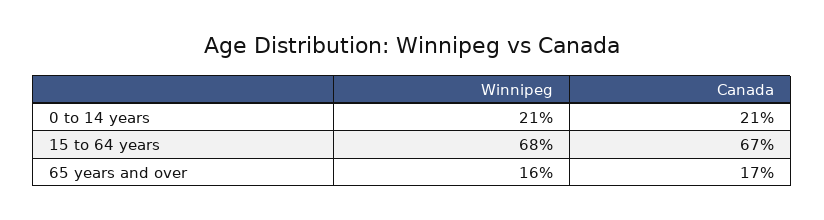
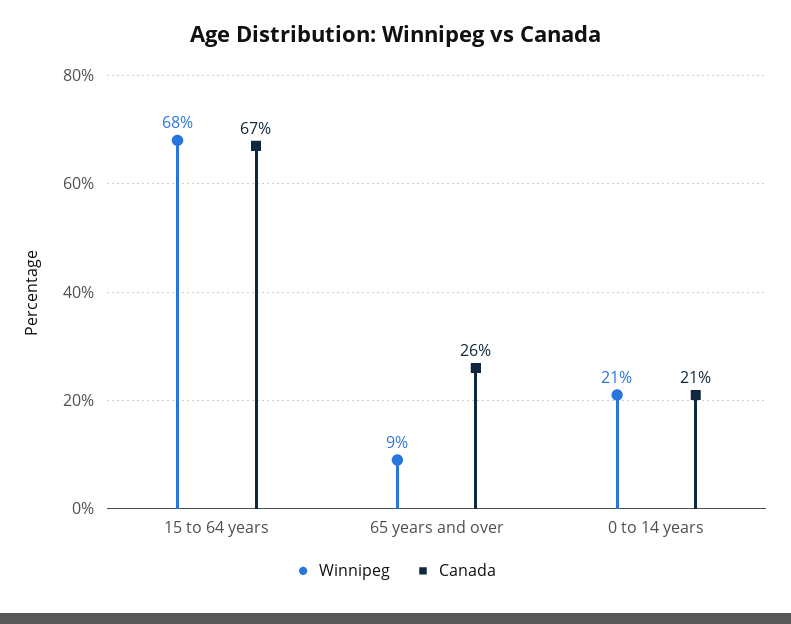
Winnipeg, 65 years and over: 16 -> 9
Canada, 65 years and over: 17 -> 26

